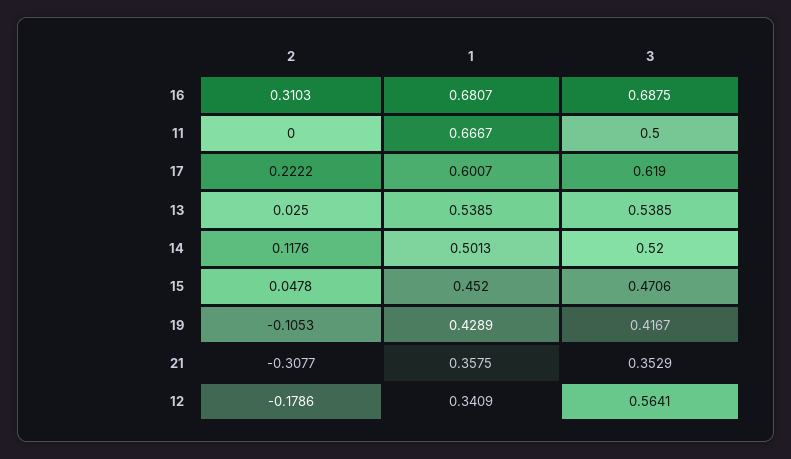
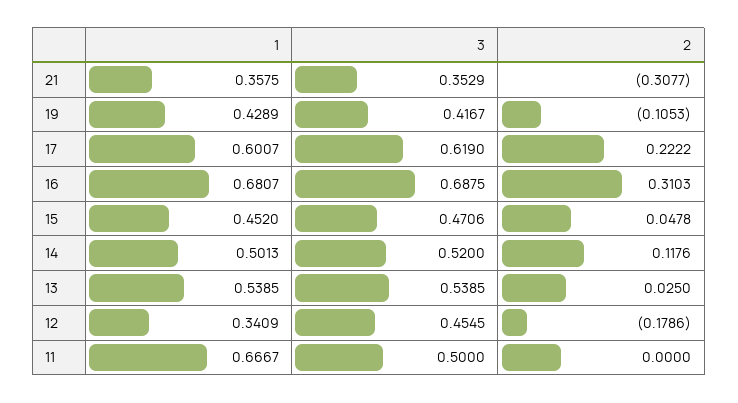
3, 12: 0.5641 -> 0.4545

